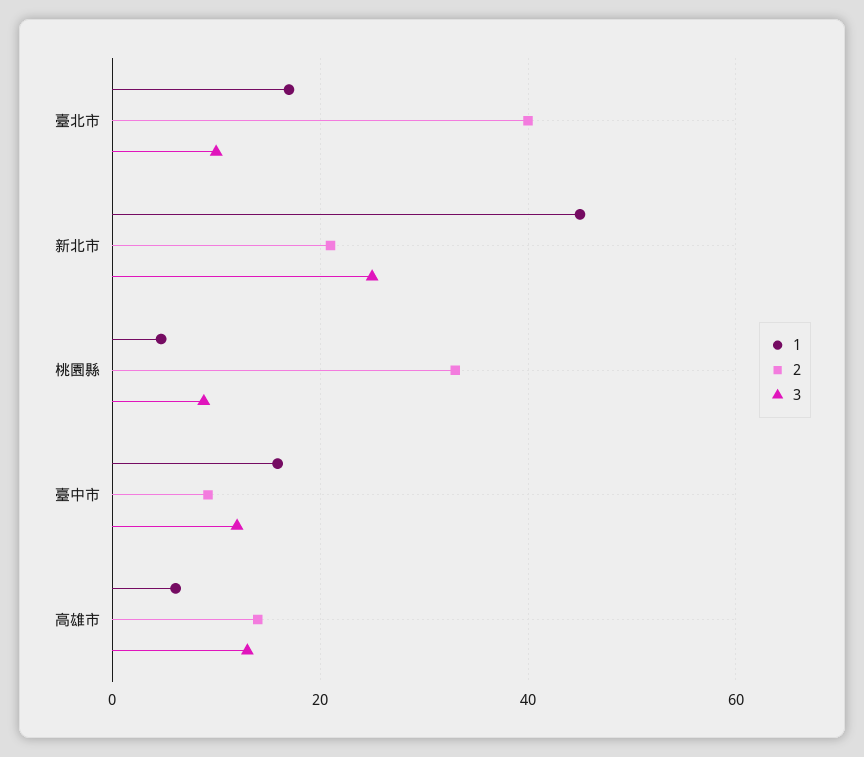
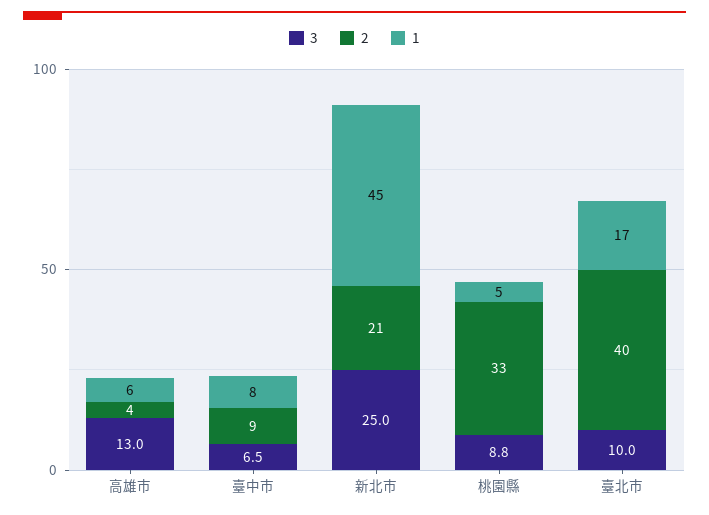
1, 臺中市: 16 -> 8
3, 臺中市: 12 -> 6.5
2, 高雄市: 14 -> 4

